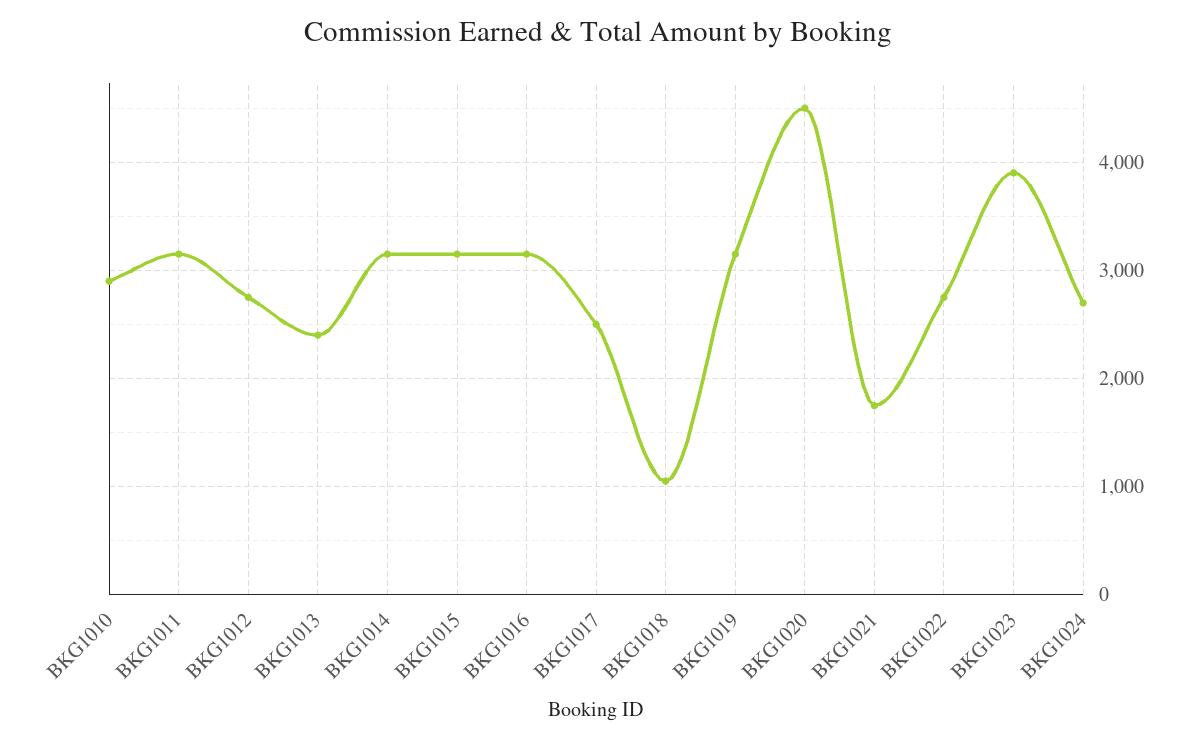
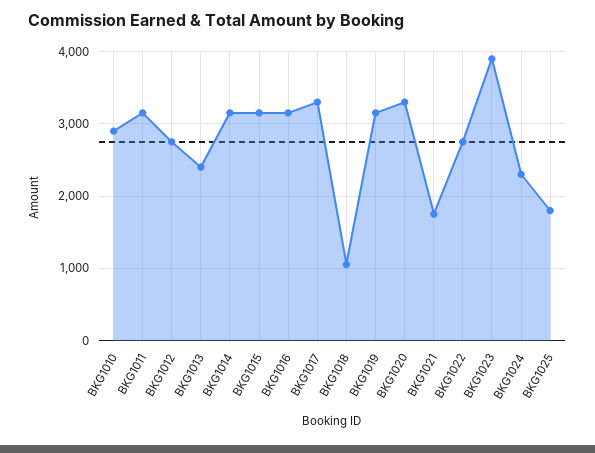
BKG1017: 2500 -> 3300
BKG1020: 4500 -> 3300
BKG1024: 2700 -> 2300
BKG1025: none -> 1800

